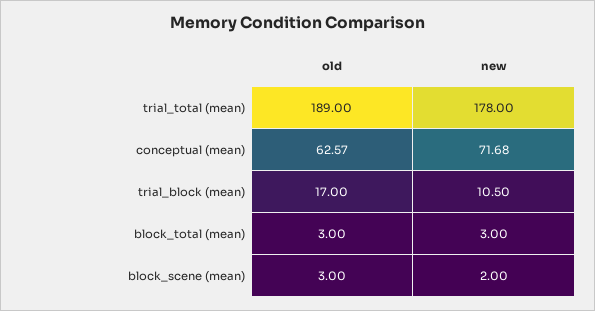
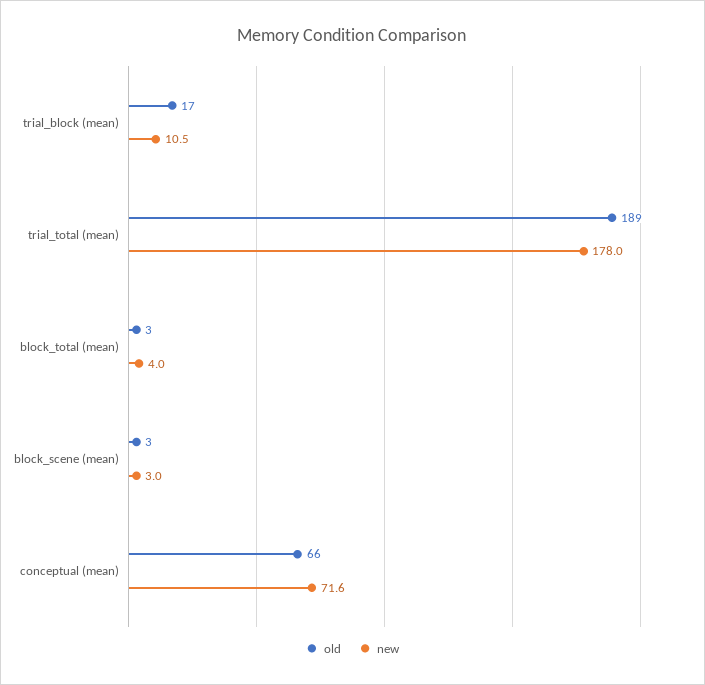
old, conceptual (mean): 62.57 -> 66
new, conceptual (mean): 71.68 -> 71.6
new, block_total (mean): 3 -> 4
new, block_scene (mean): 2 -> 3

